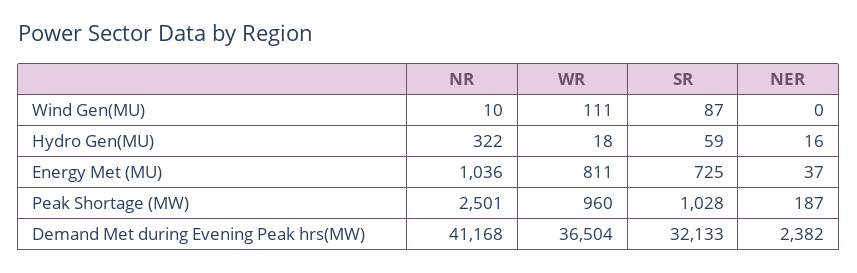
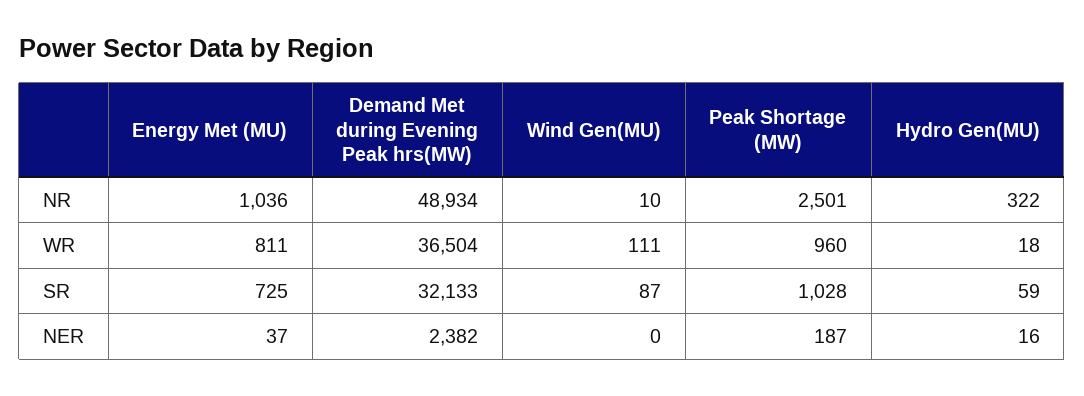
NR, Demand Met during Evening Peak hrs(MW): 41168 -> 48934

